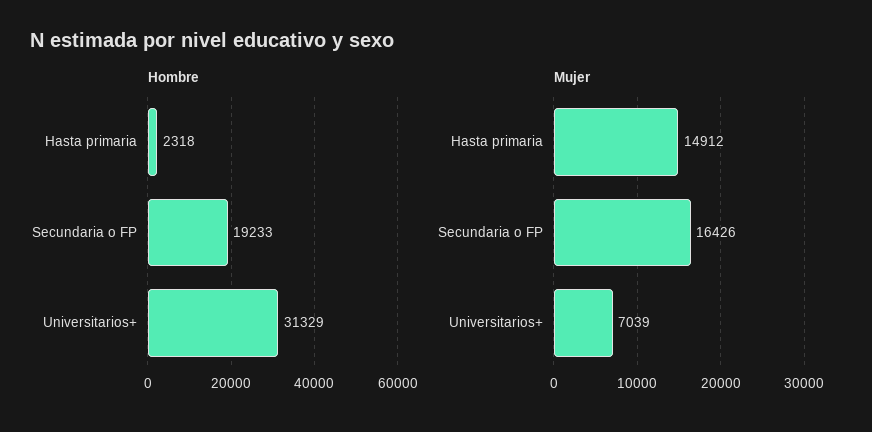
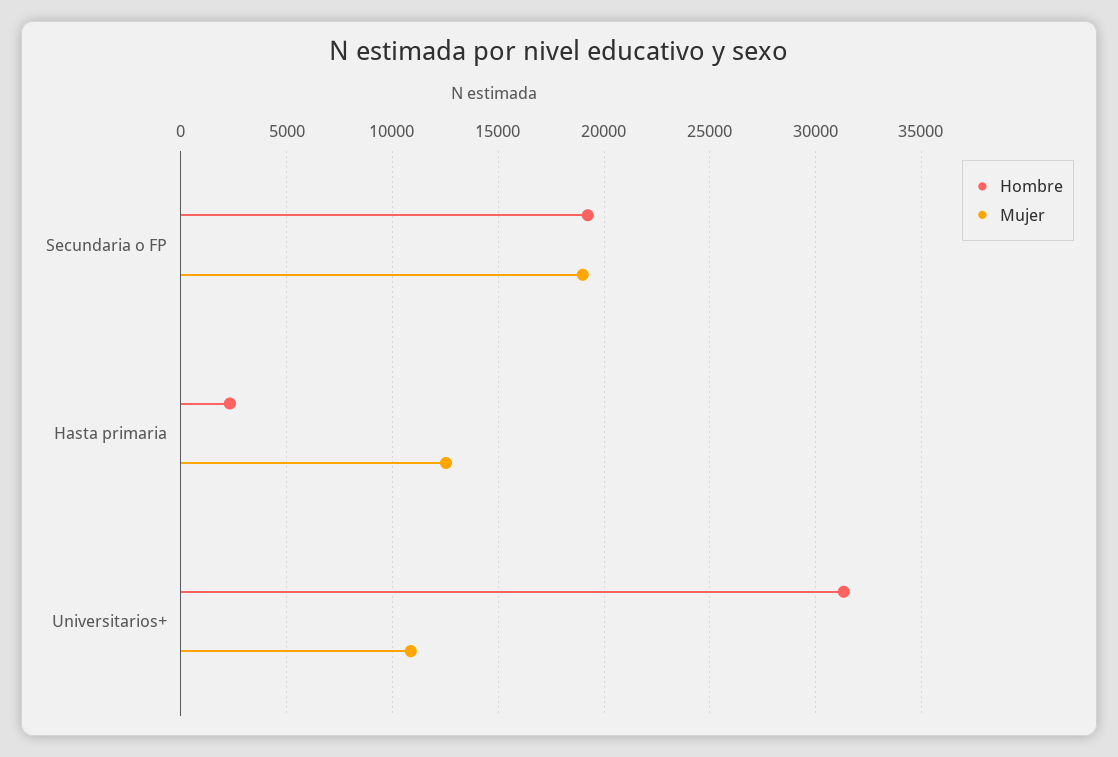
Mujer, Hasta primaria: 14912 -> 12500
Mujer, Secundaria o FP: 16426 -> 19000
Mujer, Universitarios+: 7039 -> 11000

